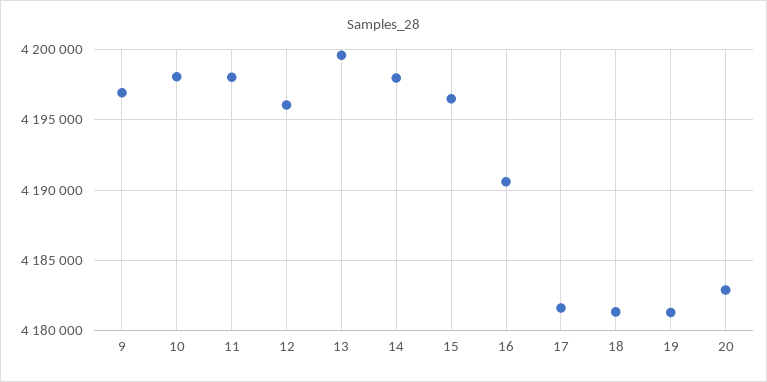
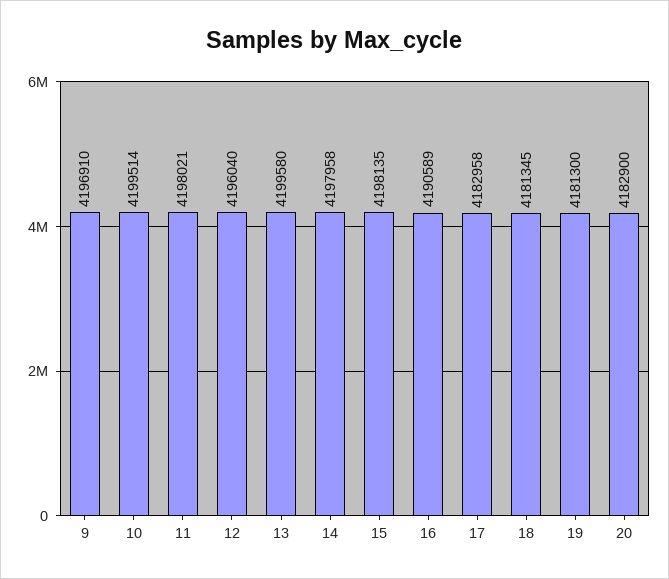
10: 4198000 -> 4199514
15: 4196500 -> 4198135
17: 4181500 -> 4182958

